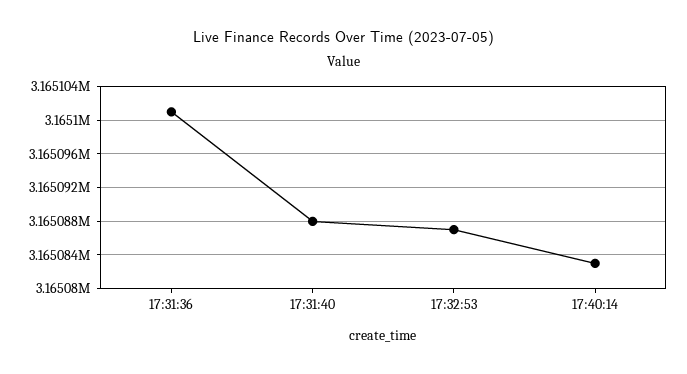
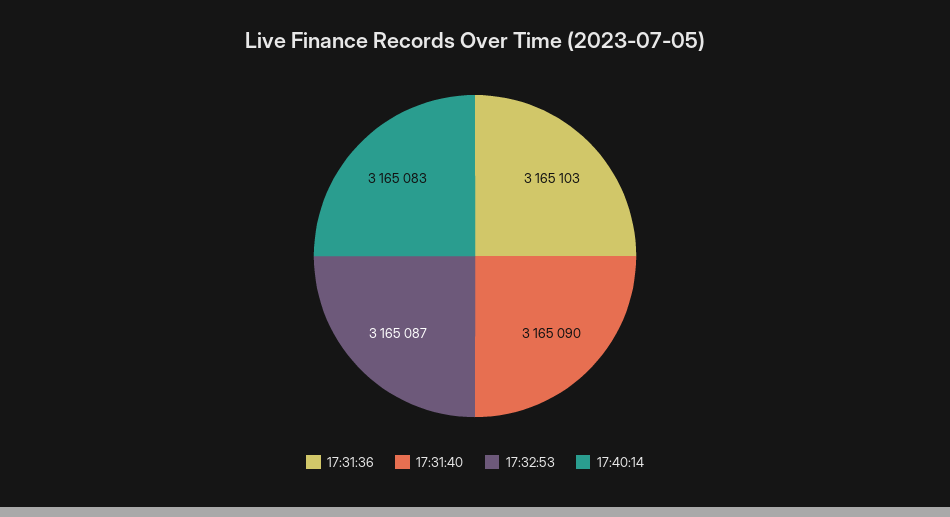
17:31:36: 3165101 -> 3165103
17:31:40: 3165088 -> 3165090

